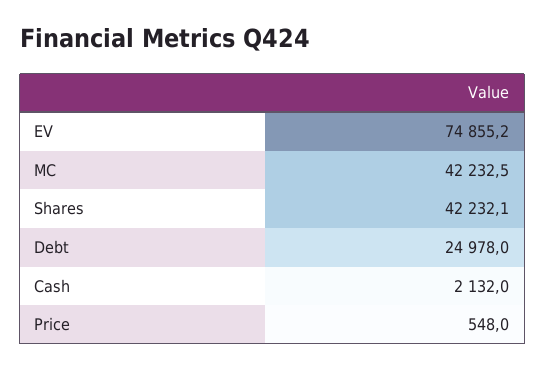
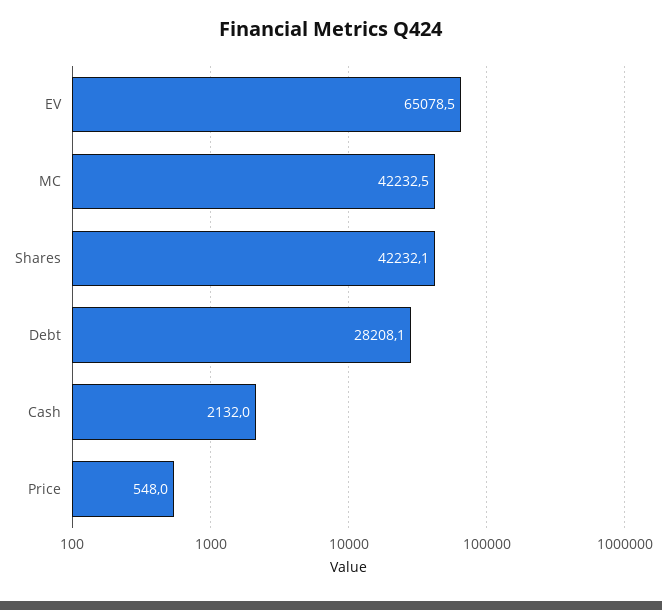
EV: 74855.2 -> 65078.5
Debt: 24978 -> 28208.1

